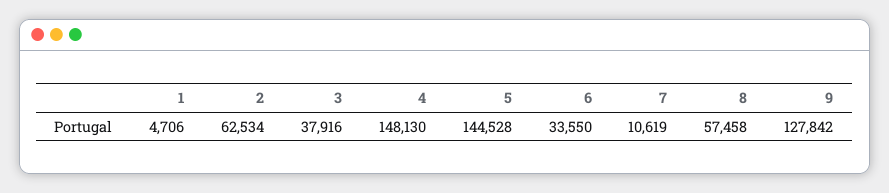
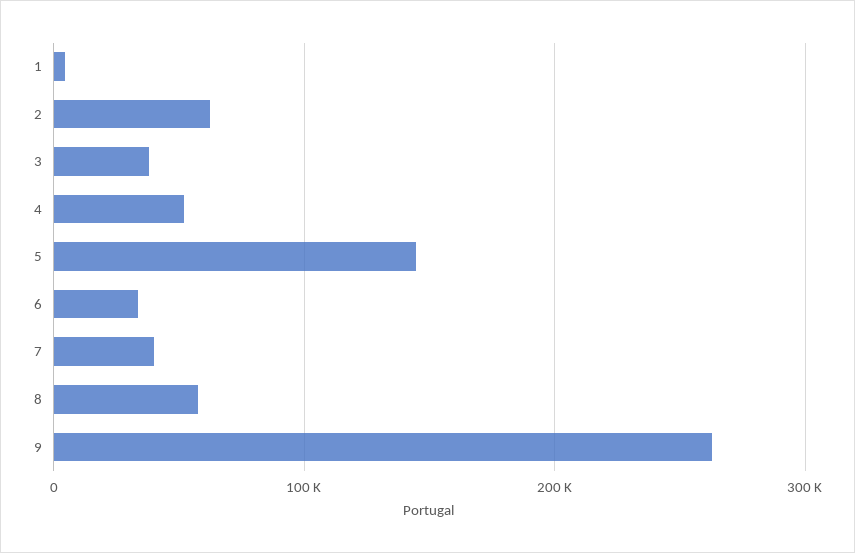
4: 148130 -> 50000
7: 10619 -> 40000
9: 127842 -> 260000

